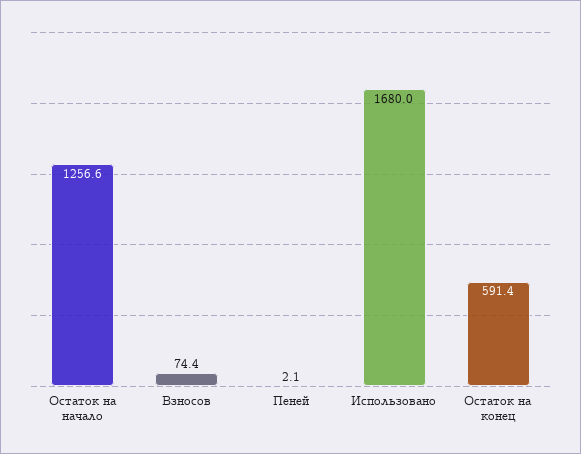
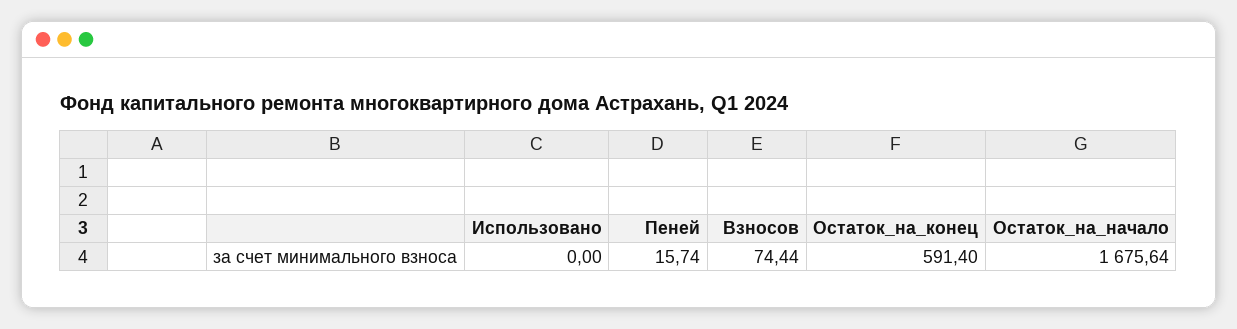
Остаток на начало: 1256.6 -> 1675.64
Пеней: 2.1 -> 15.74
Использовано: 1680 -> 0

